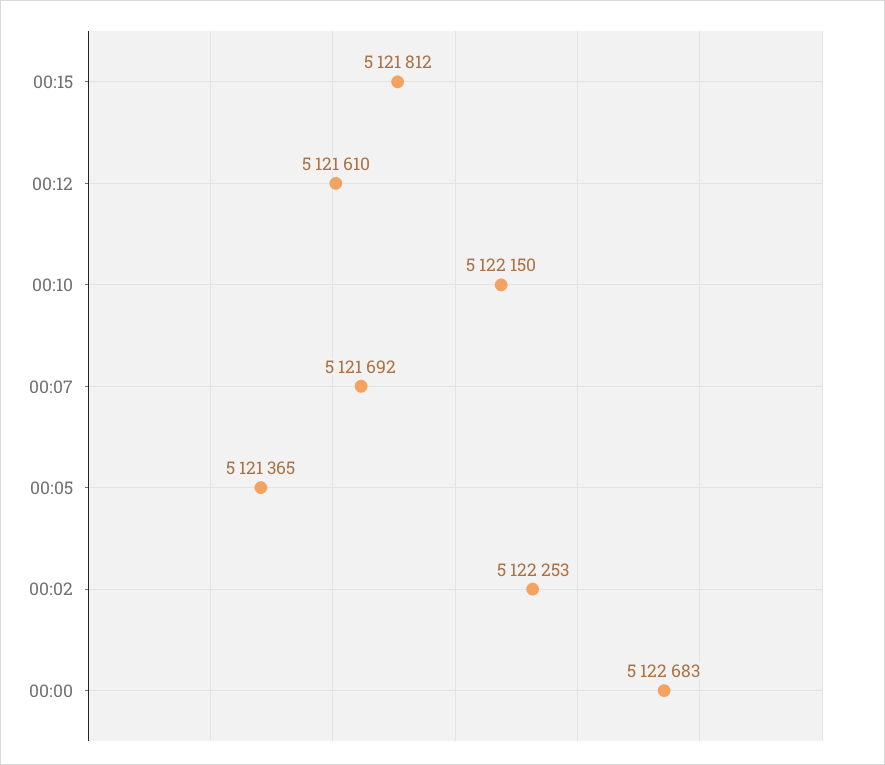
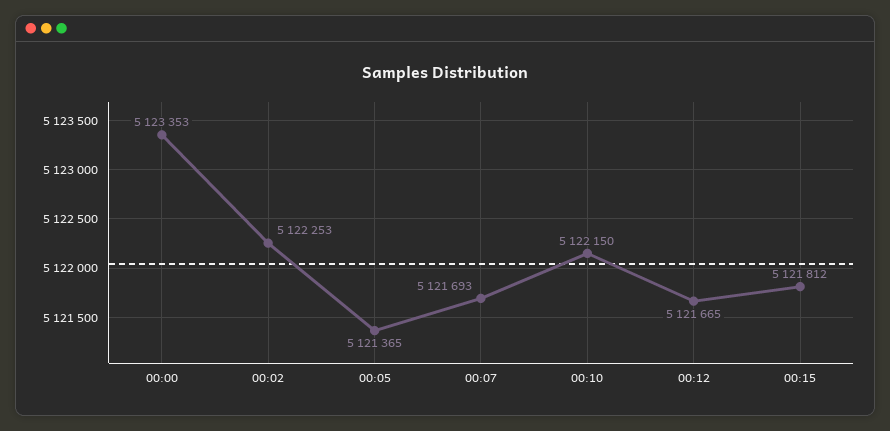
00:12: 5121610 -> 5121665
00:07: 5121692 -> 5121693
00:00: 5122683 -> 5123353

